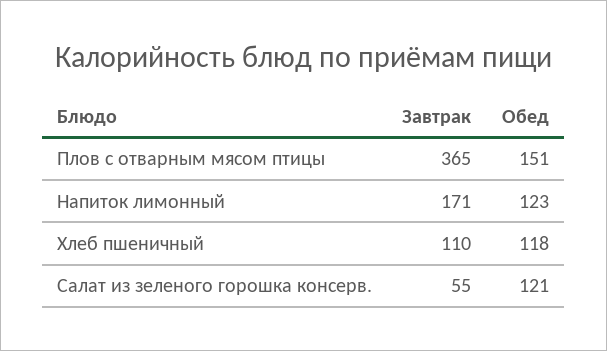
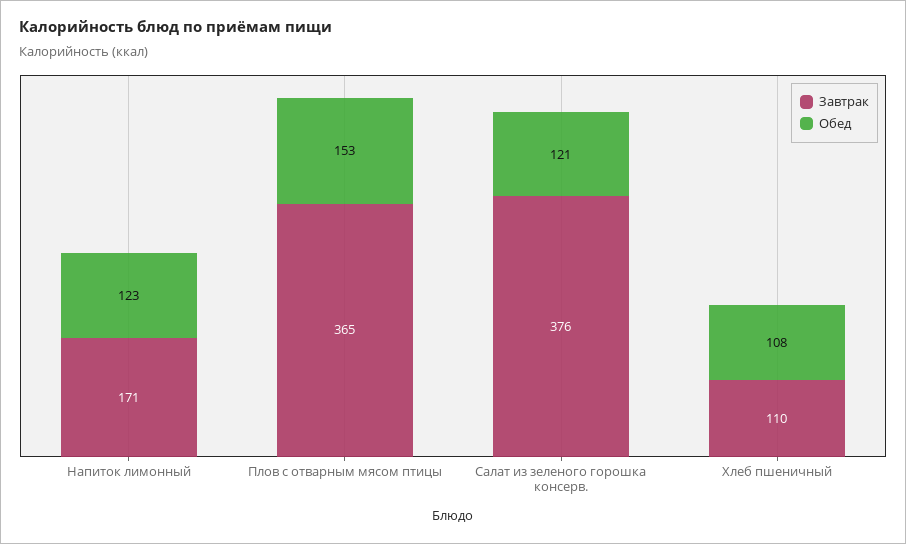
Обед, Плов с отварным мясом птицы: 151 -> 153
Обед, Хлеб пшеничный: 118 -> 108
Завтрак, Салат из зеленого горошка консерв.: 55 -> 376

